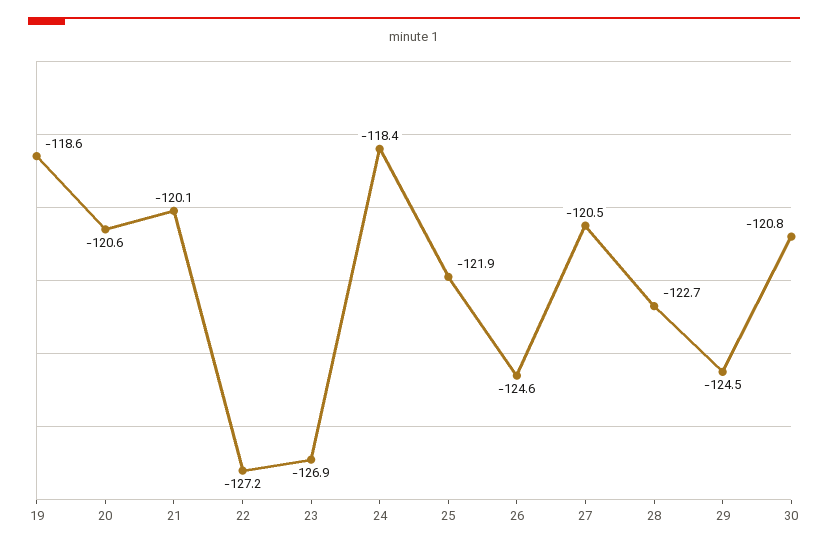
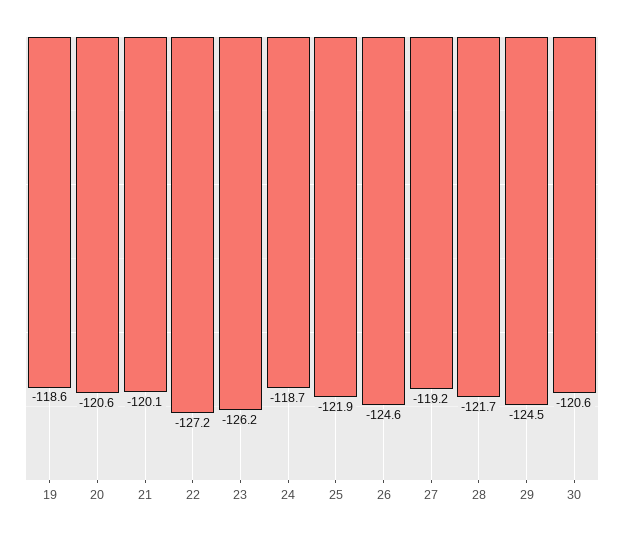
23: -126.9 -> -126.2
24: -118.4 -> -118.7
27: -120.5 -> -119.2
28: -122.7 -> -121.7
30: -120.8 -> -120.6

